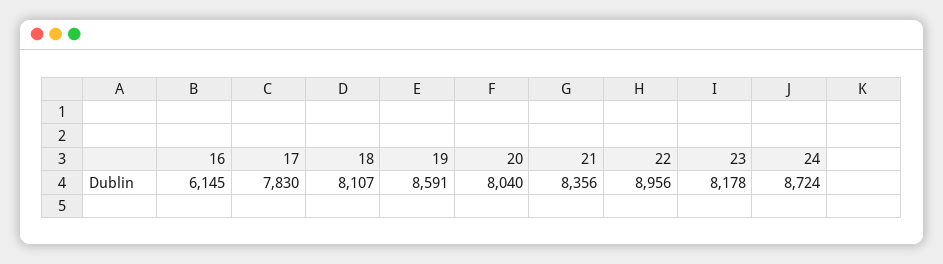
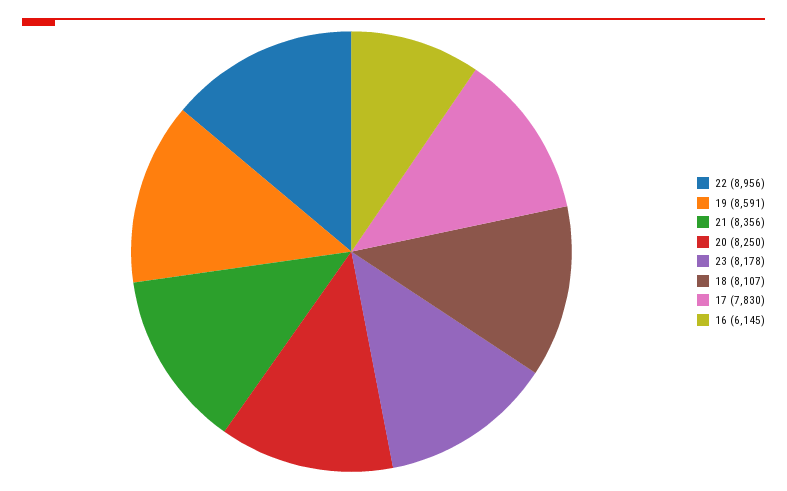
20: 8040 -> 8250
24: 8724 -> none

